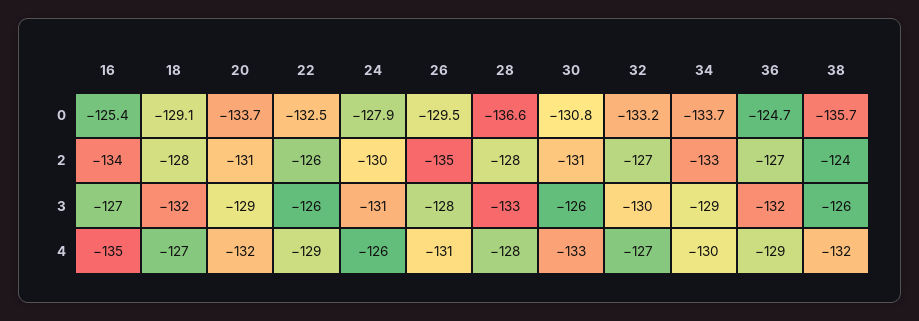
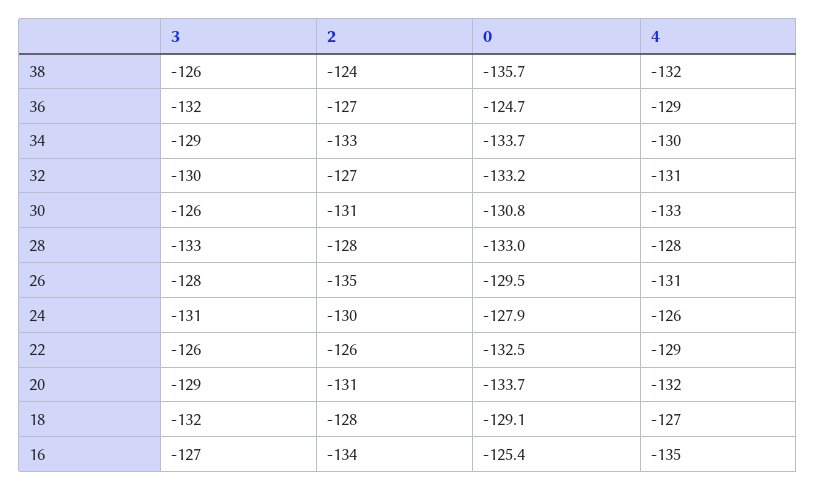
28, 0: -136.6 -> -133
32, 4: -127 -> -131

